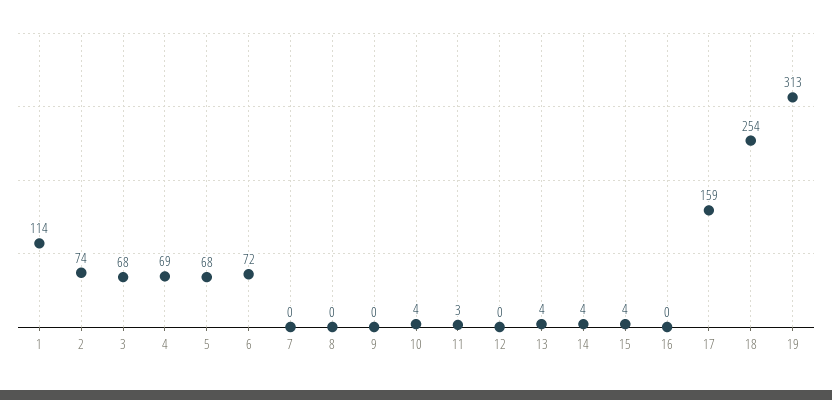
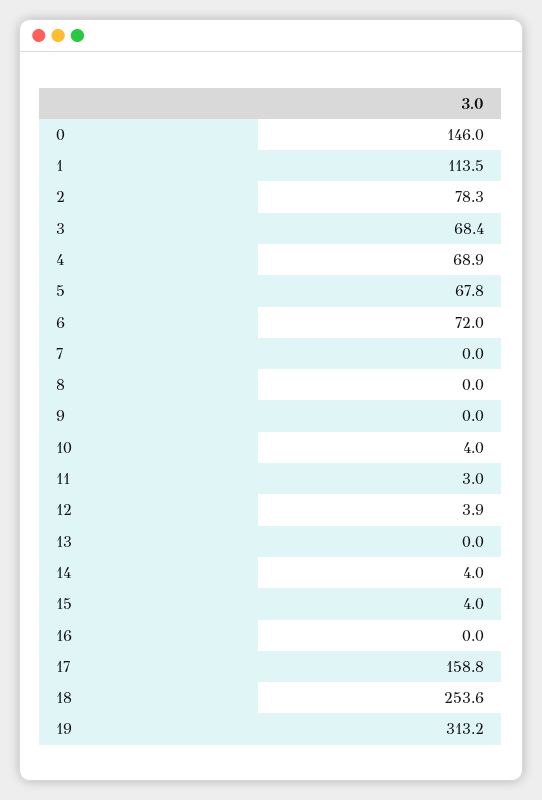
2: 74 -> 78.3
12: 0 -> 3.9
13: 4 -> 0
0: none -> 146

